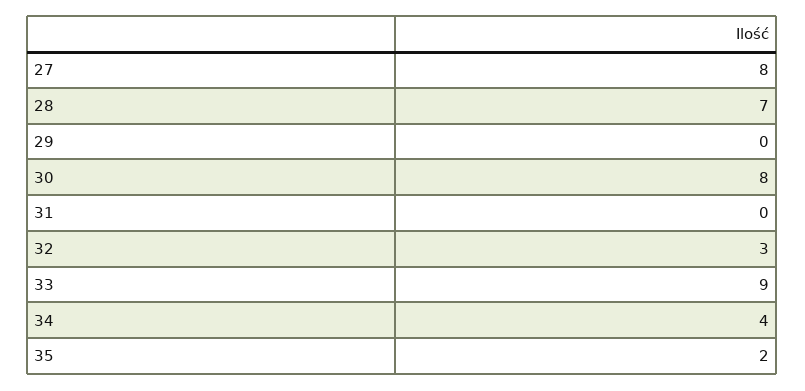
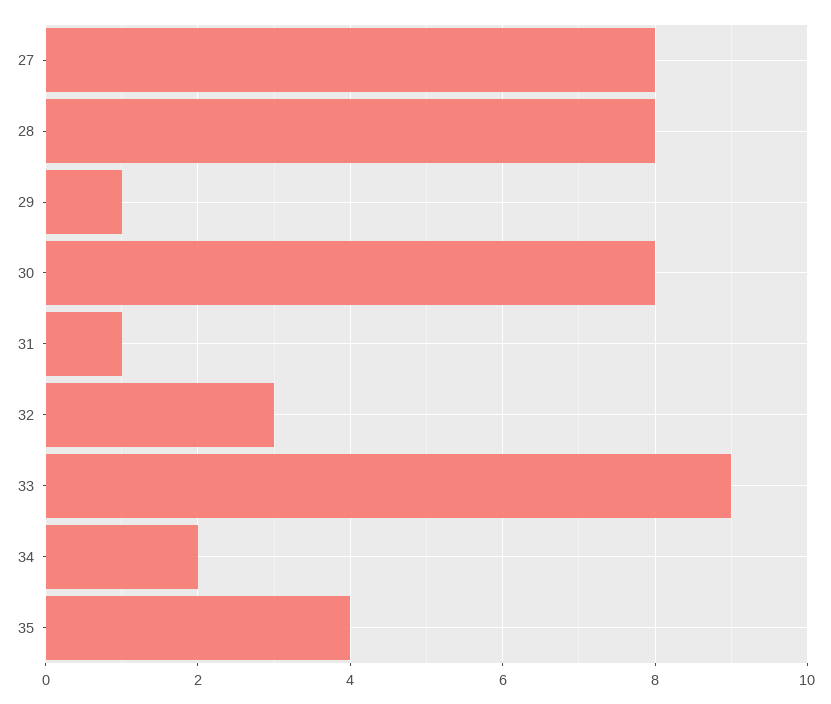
28: 7 -> 8
29: 0 -> 1
31: 0 -> 1
34: 4 -> 2
35: 2 -> 4

